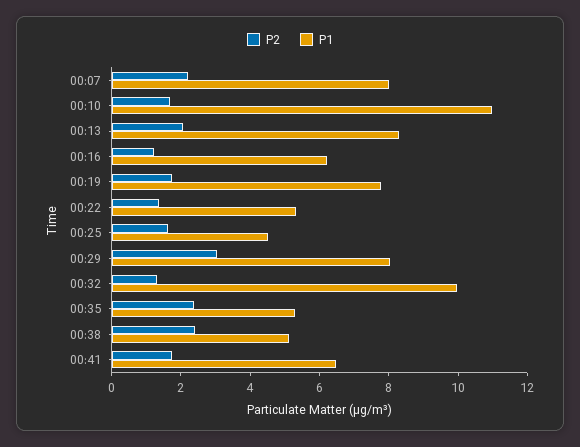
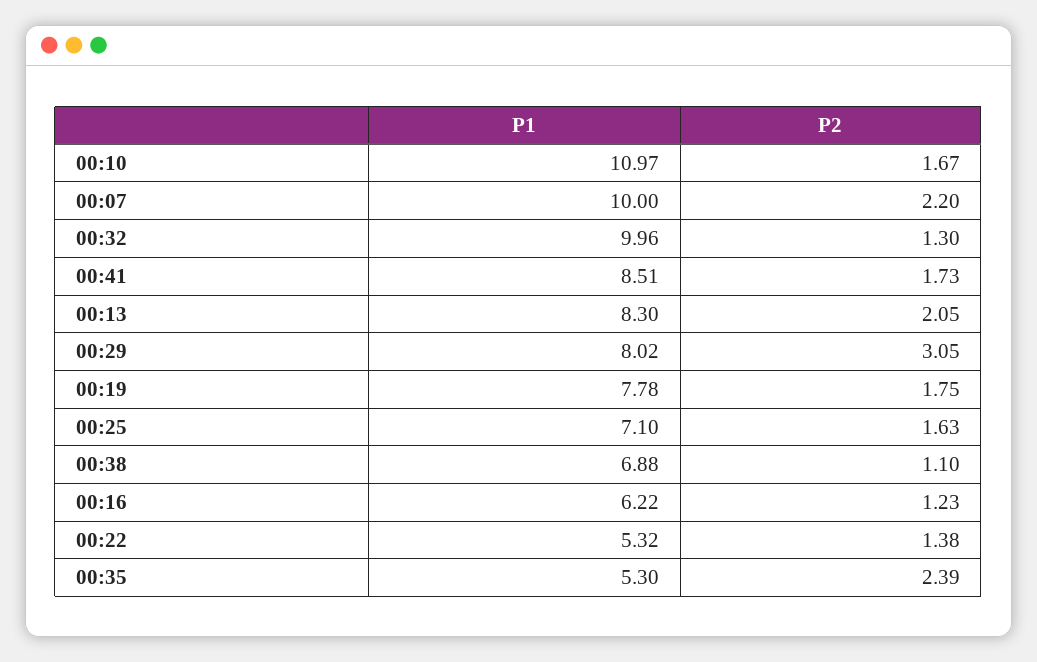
P1, 00:07: 8 -> 10
P1, 00:25: 4.5 -> 7.1
P2, 00:38: 2.5 -> 1.1
P1, 00:38: 5 -> 6.88
P1, 00:41: 6.5 -> 8.51

